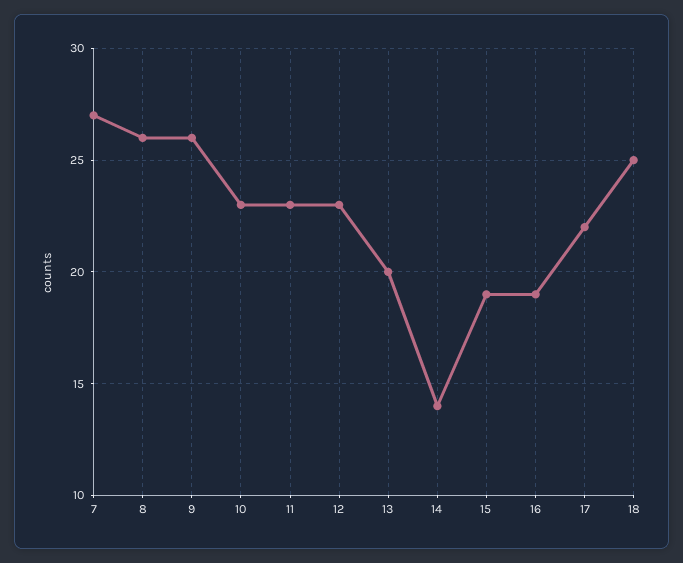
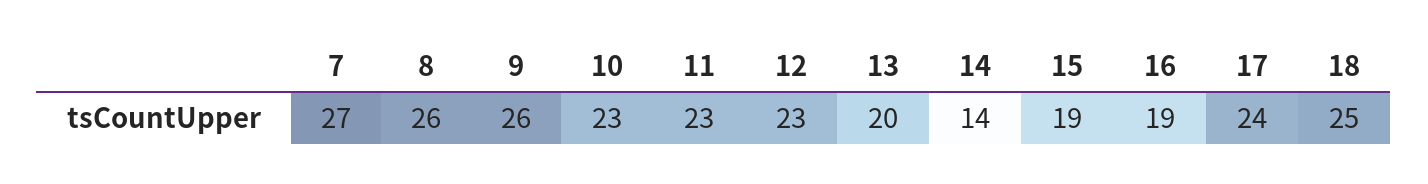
17: 22 -> 24

